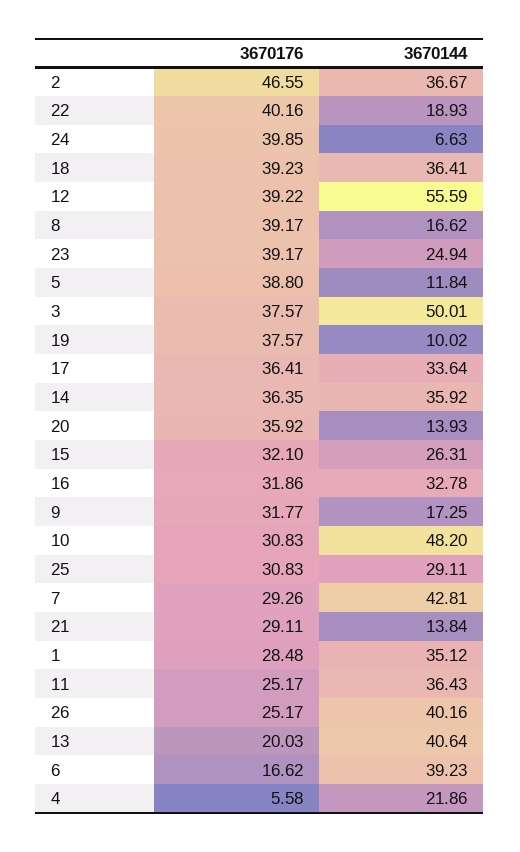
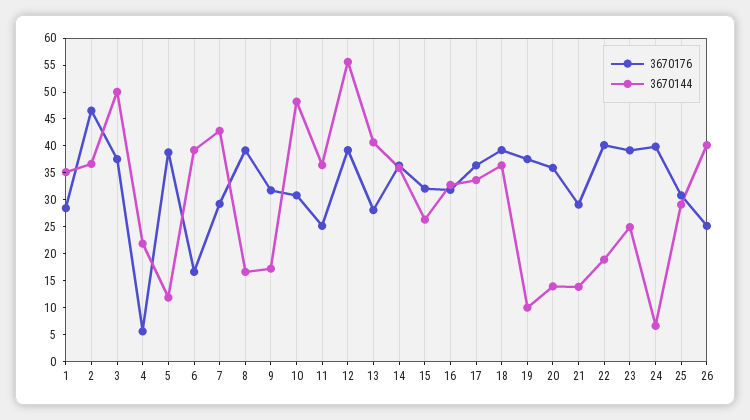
3670176, 13: 20.03 -> 27.5

